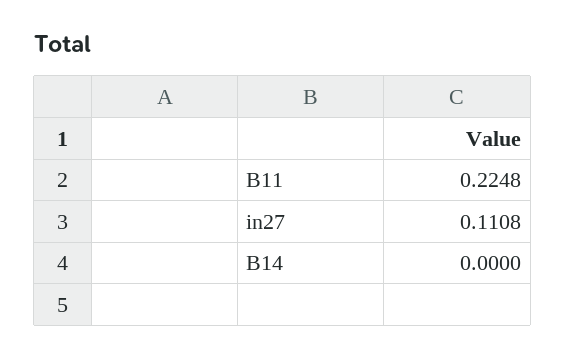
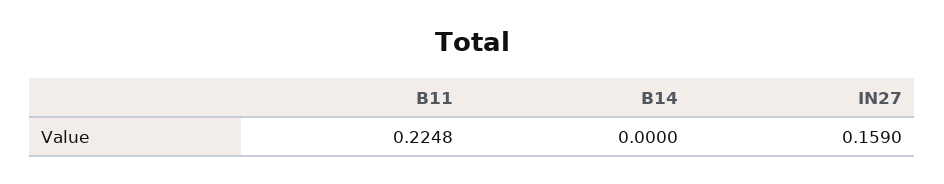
in27: 0.1108 -> 0.159

